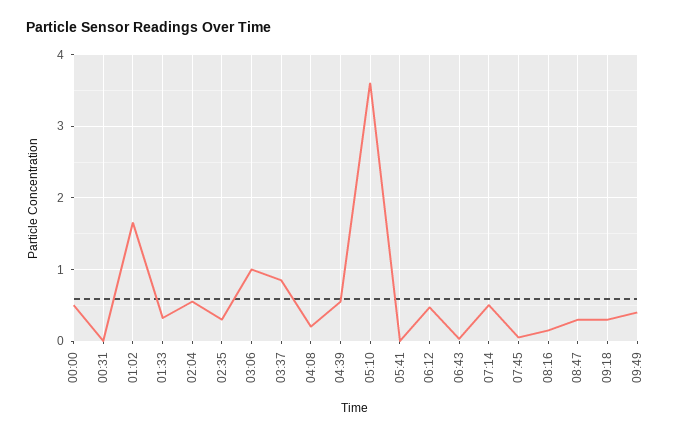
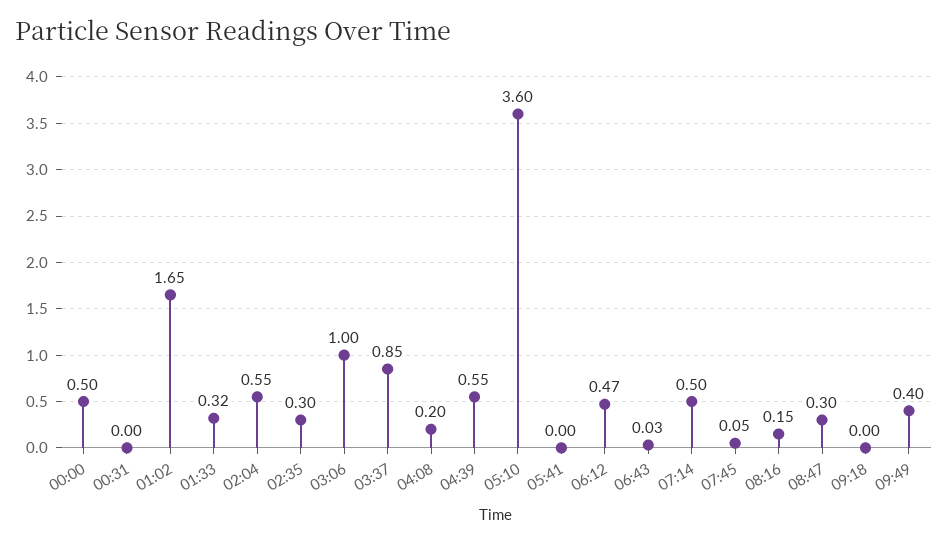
09:18: 0.3 -> 0

